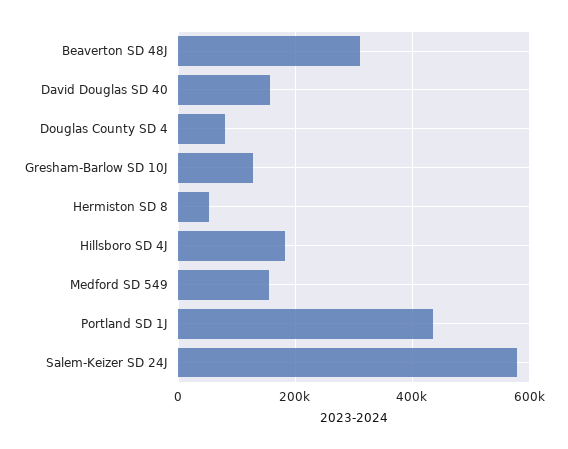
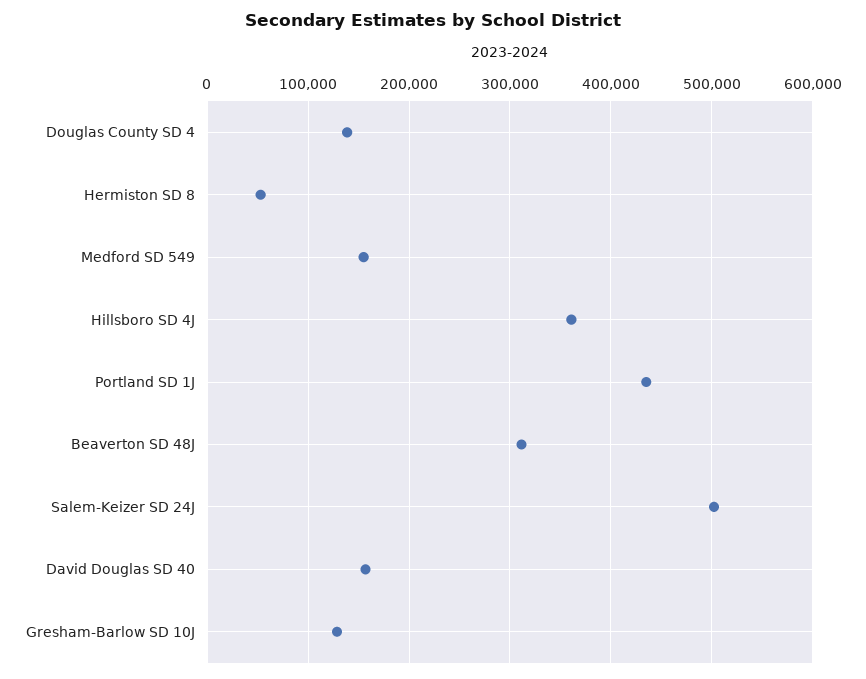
Douglas County SD 4: 80000 -> 140000
Hillsboro SD 4J: 180000 -> 360000
Salem-Keizer SD 24J: 580000 -> 500000

